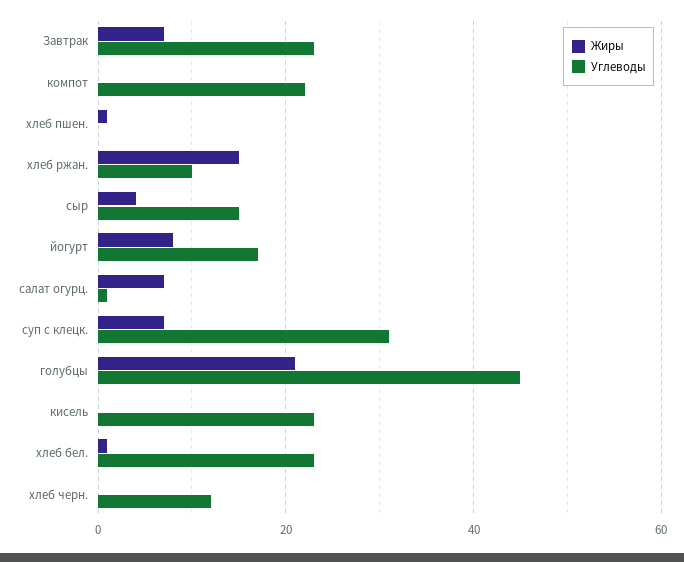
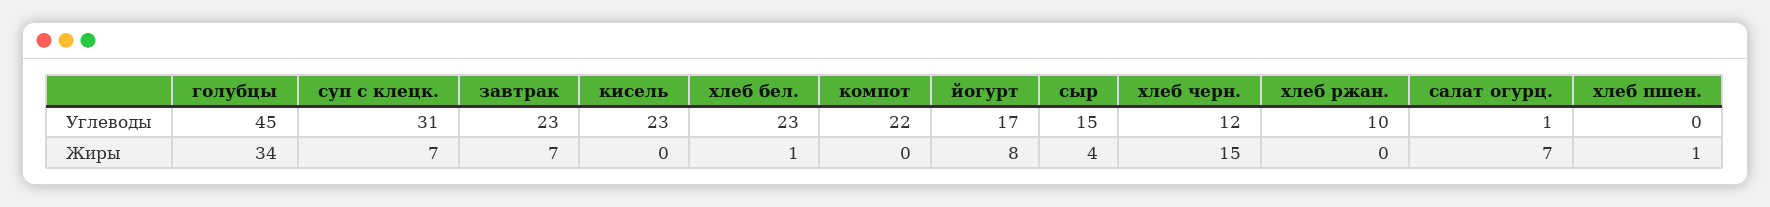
Жиры, хлеб ржан.: 15 -> 0
Жиры, голубцы: 20 -> 34
Жиры, хлеб черн.: 0 -> 15

